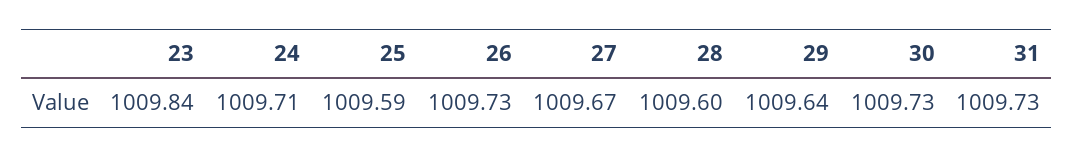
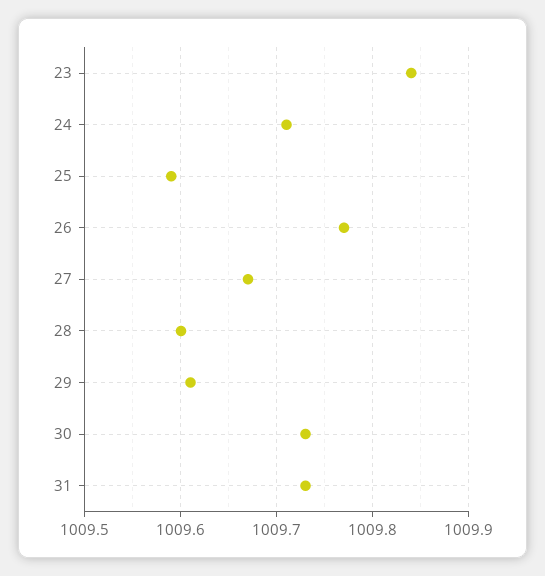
26: 1009.73 -> 1009.77
29: 1009.64 -> 1009.61

